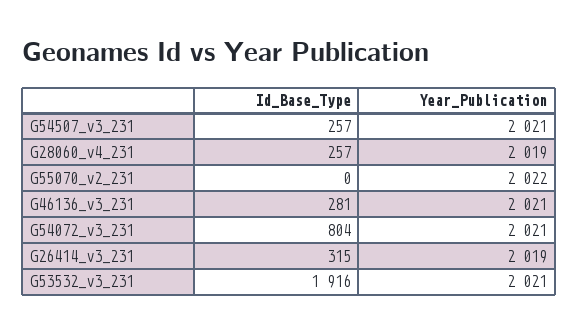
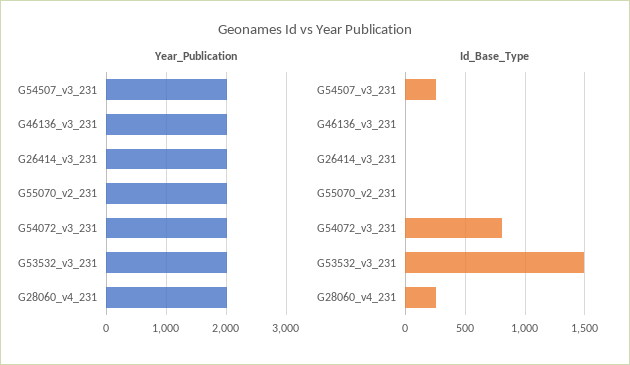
Id_Base_Type, G46136_v3_231: 281 -> 0
Id_Base_Type, G26414_v3_231: 315 -> 0
Id_Base_Type, G53532_v3_231: 1916 -> 1500

